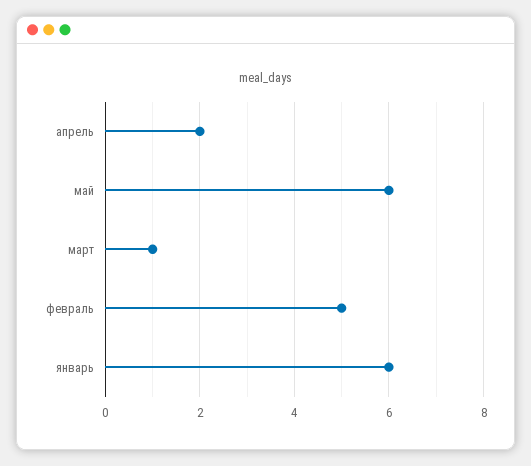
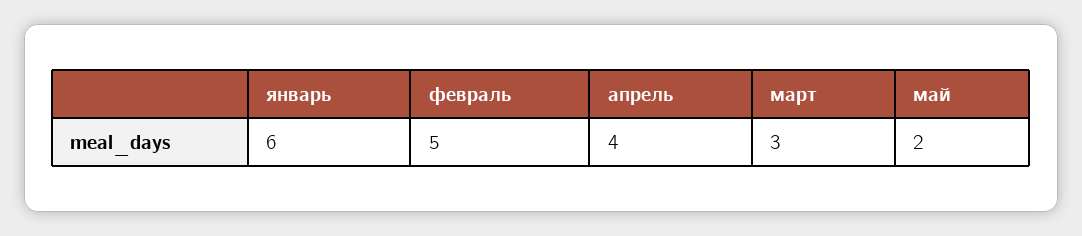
апрель: 2 -> 4
май: 6 -> 2
март: 1 -> 3

